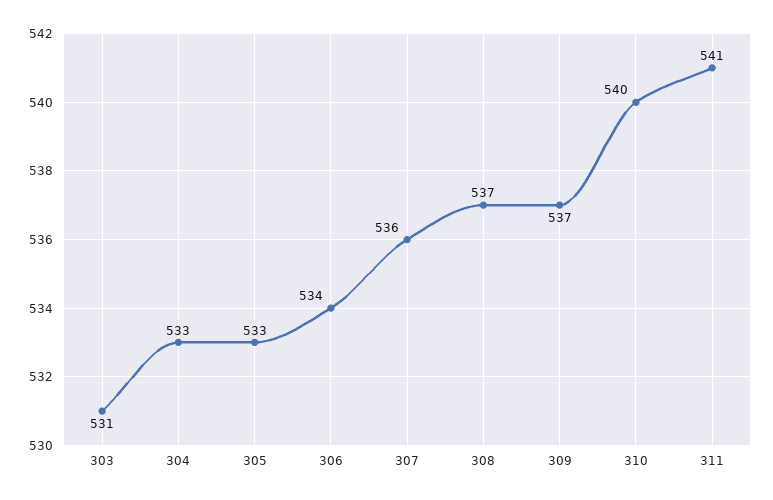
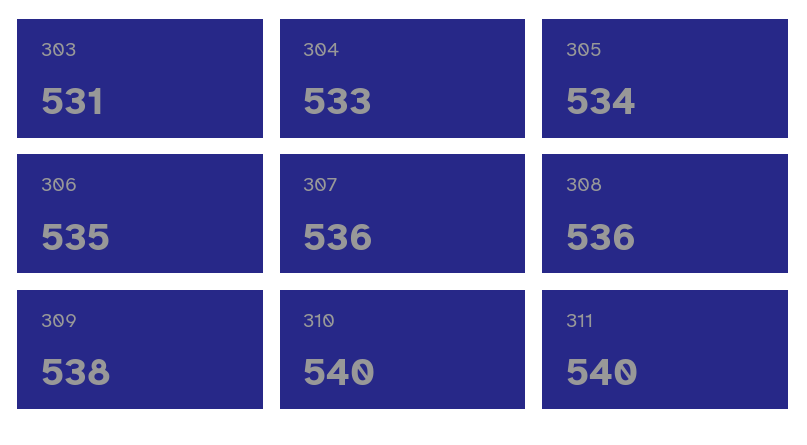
305: 533 -> 534
306: 534 -> 535
308: 537 -> 536
309: 537 -> 538
311: 541 -> 540

